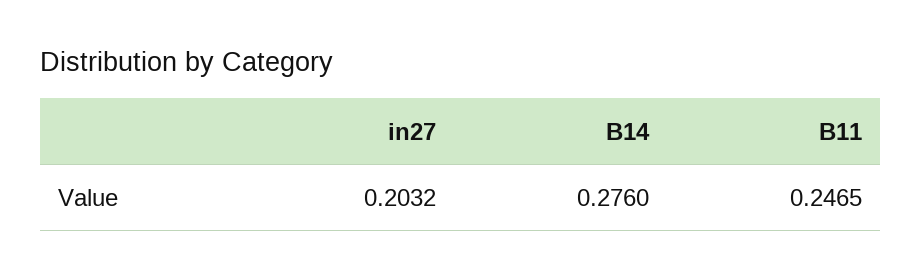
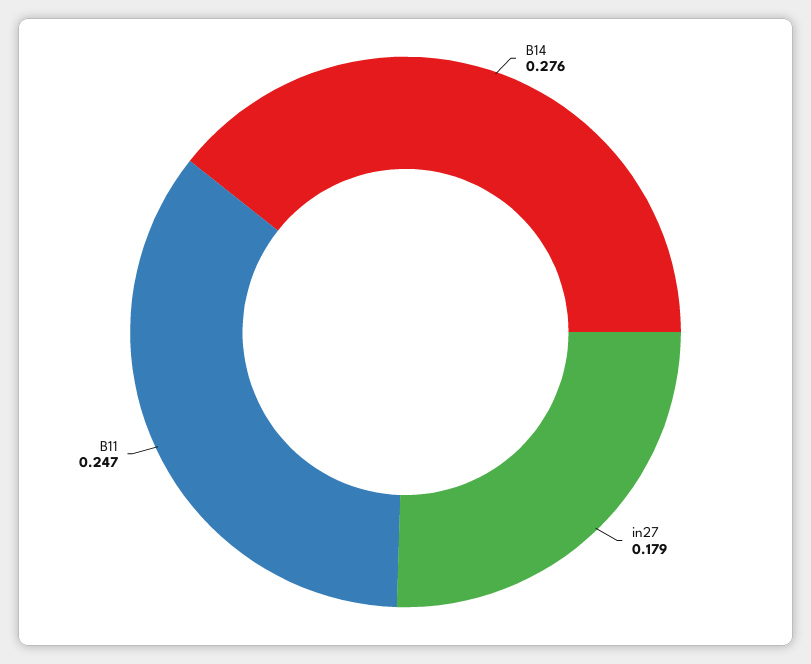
in27: 0.2032 -> 0.179

